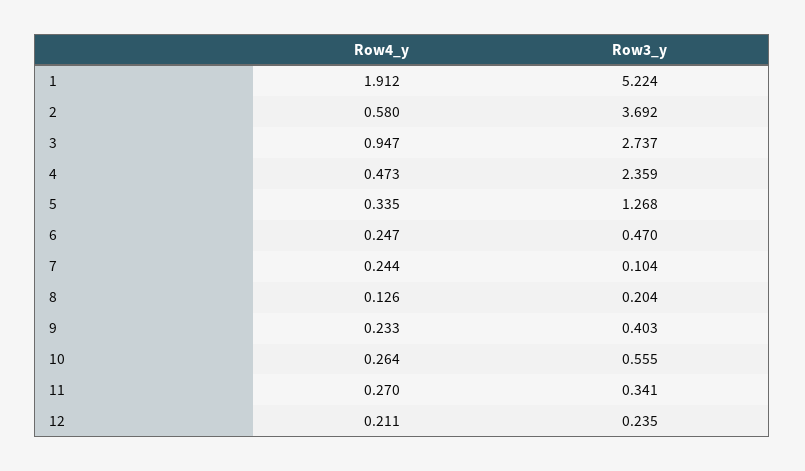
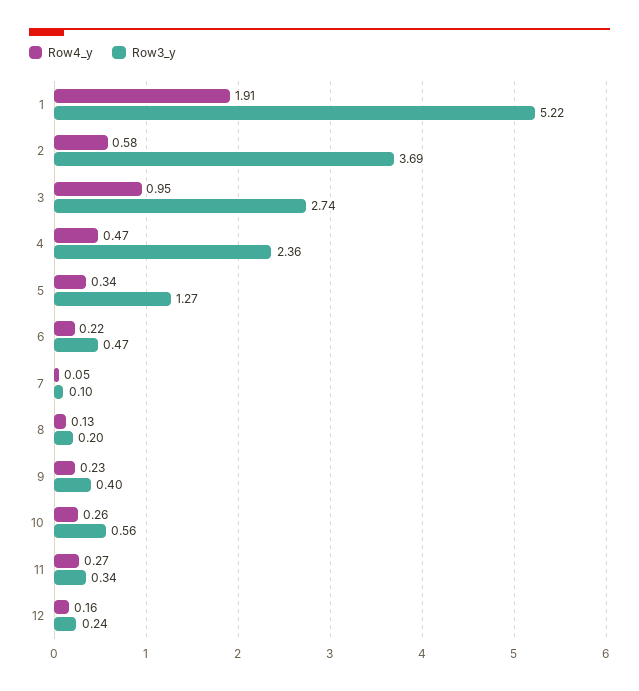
Row4_y, 6: 0.247 -> 0.22
Row4_y, 7: 0.244 -> 0.05
Row4_y, 12: 0.211 -> 0.16

